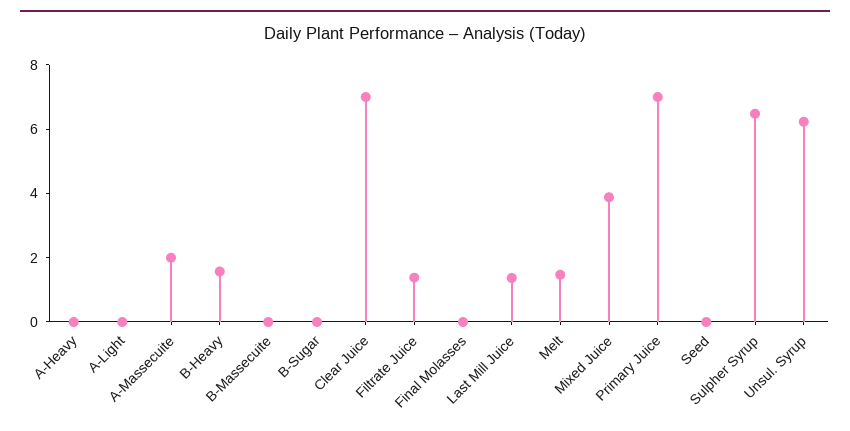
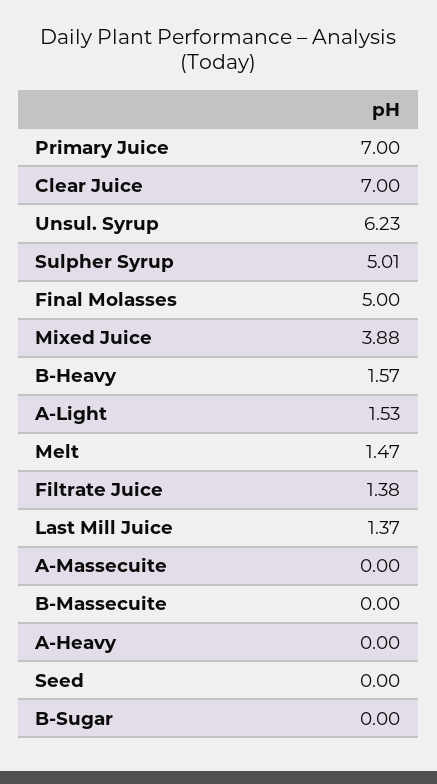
A-Light: 0 -> 1.53
A-Massecuite: 2 -> 0
Final Molasses: 0 -> 5
Sulpher Syrup: 6.5 -> 5.01

